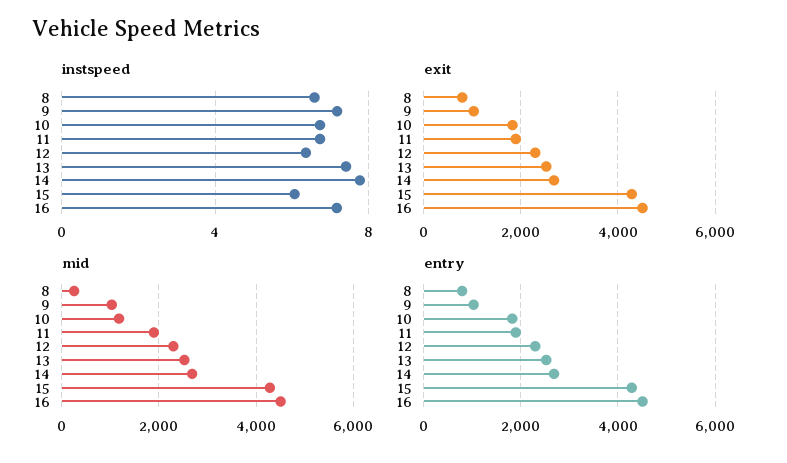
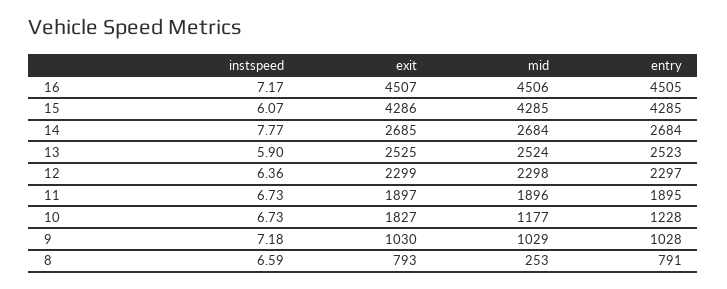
instspeed, 13: 7.5 -> 5.9
entry, 10: 1800 -> 1228

